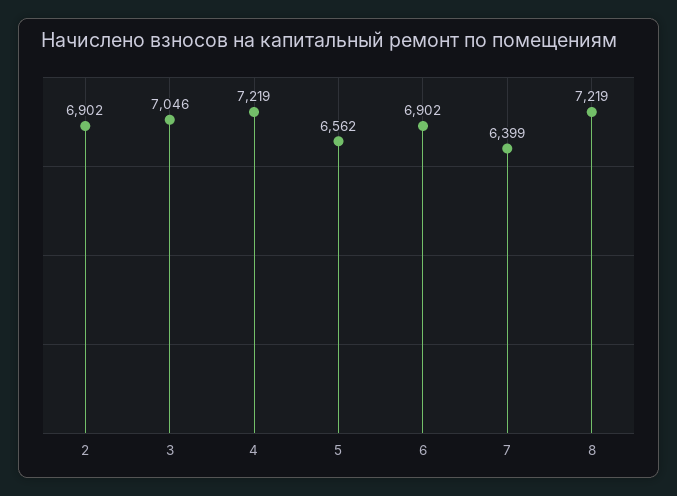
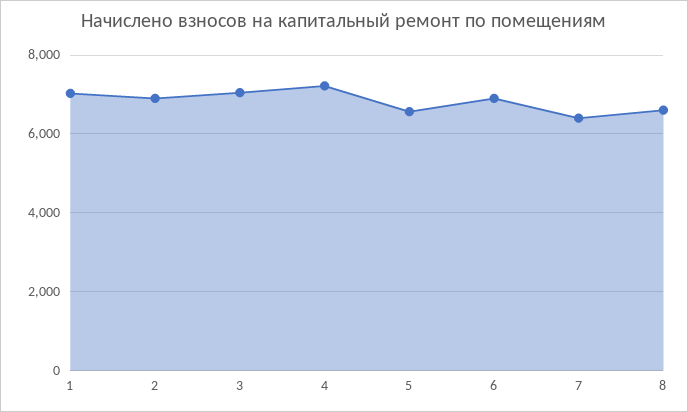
8: 7219 -> 6600
1: none -> 7000

